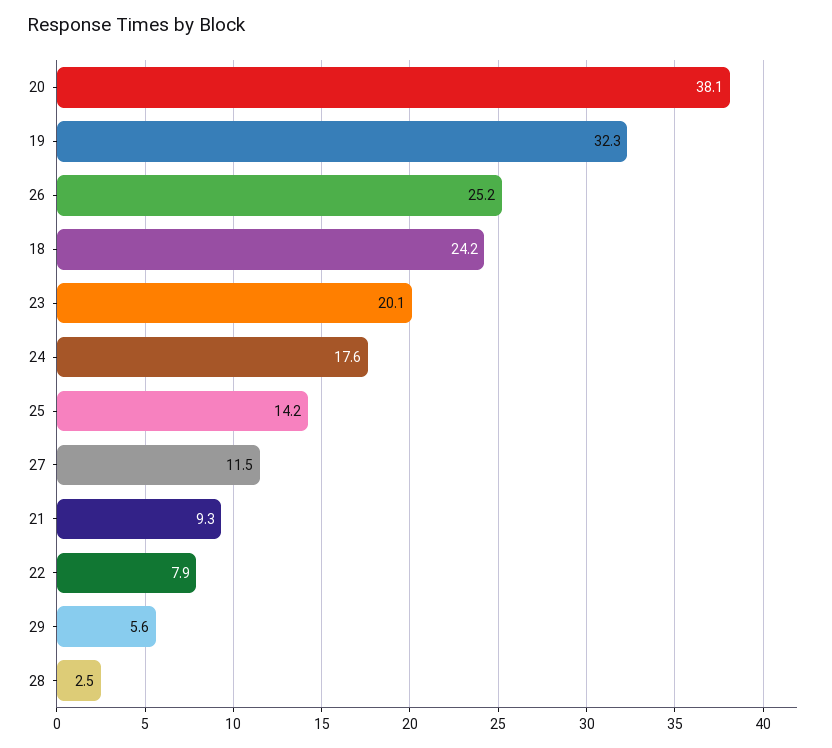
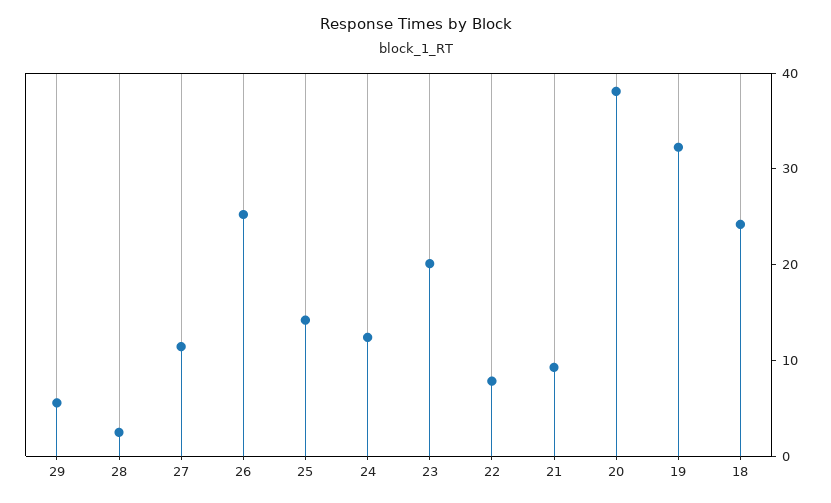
24: 17.6 -> 12

